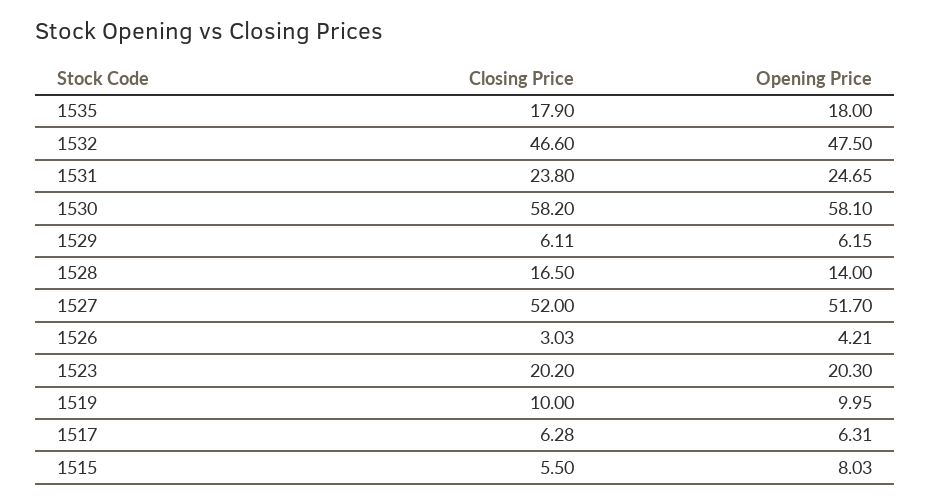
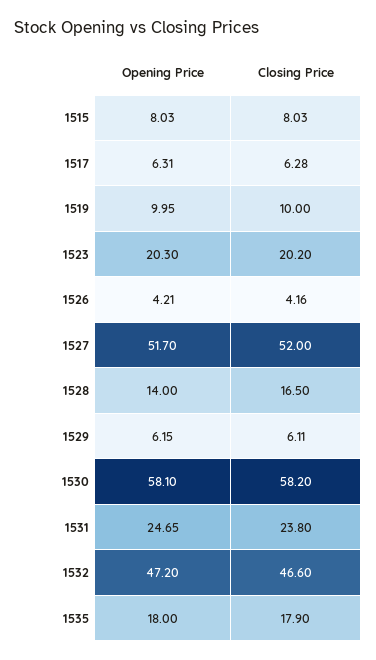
Opening Price, 1532: 47.5 -> 47.2
Closing Price, 1526: 3.03 -> 4.16
Closing Price, 1515: 5.5 -> 8.03

